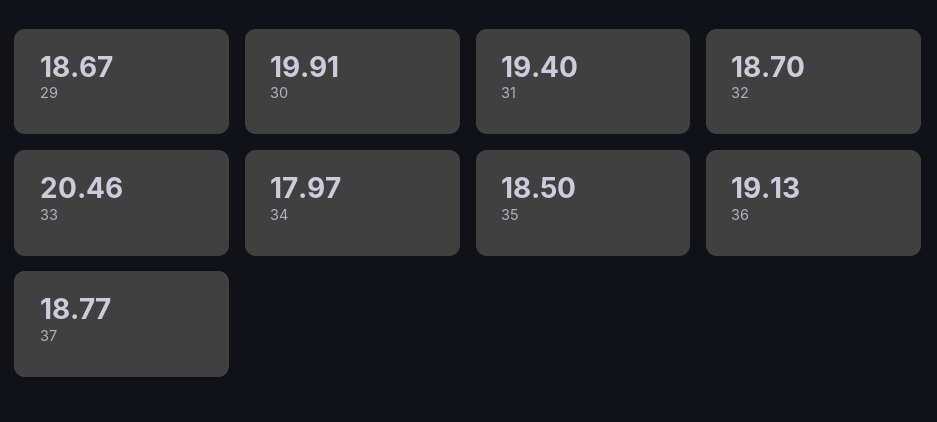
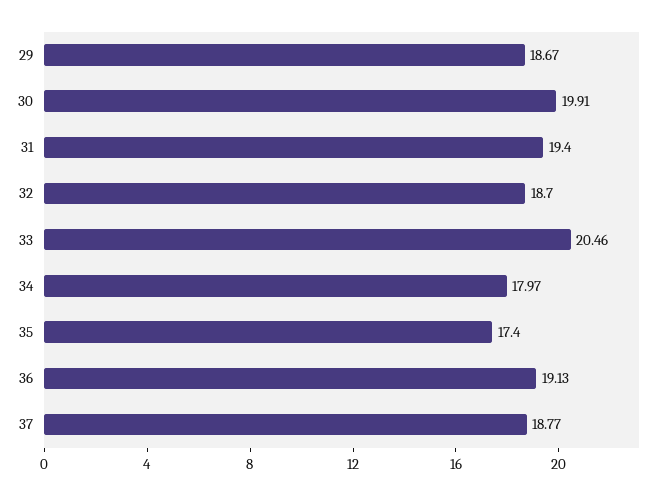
35: 18.5 -> 17.4

